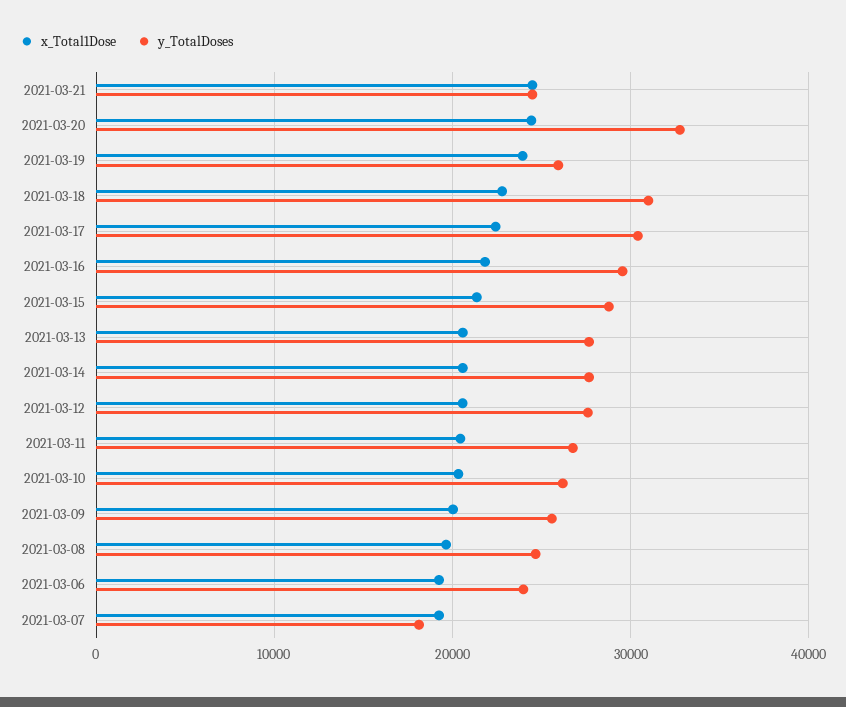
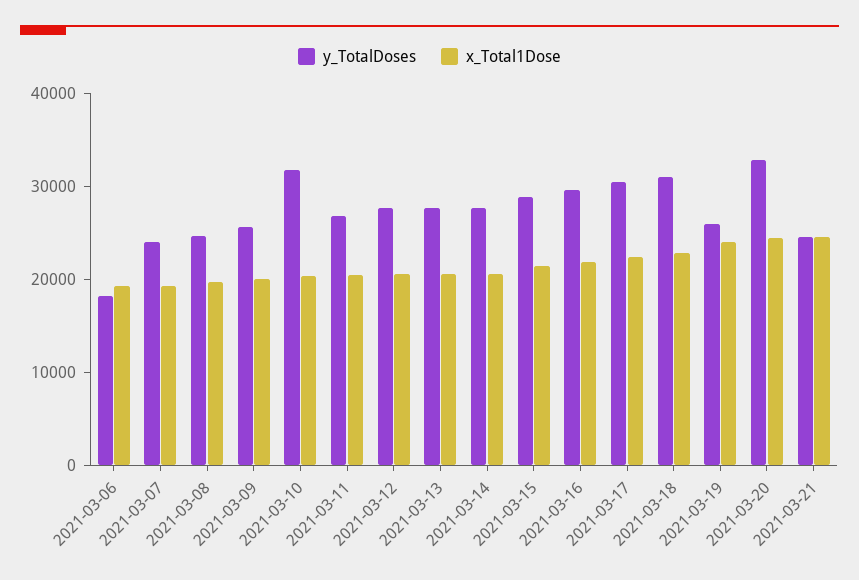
y_TotalDoses, 2021-03-10: 26000 -> 32000
y_TotalDoses, 2021-03-06: 24000 -> 18000
y_TotalDoses, 2021-03-07: 18000 -> 24000

